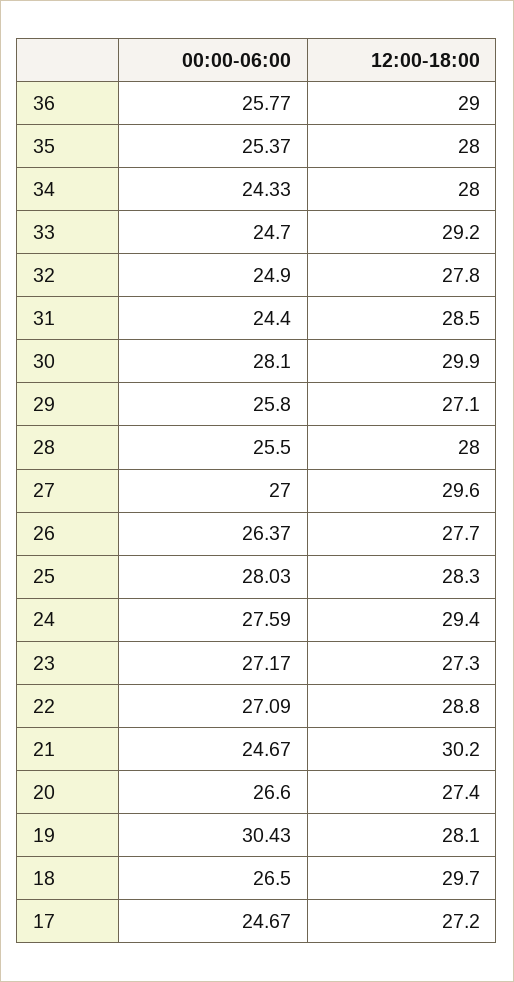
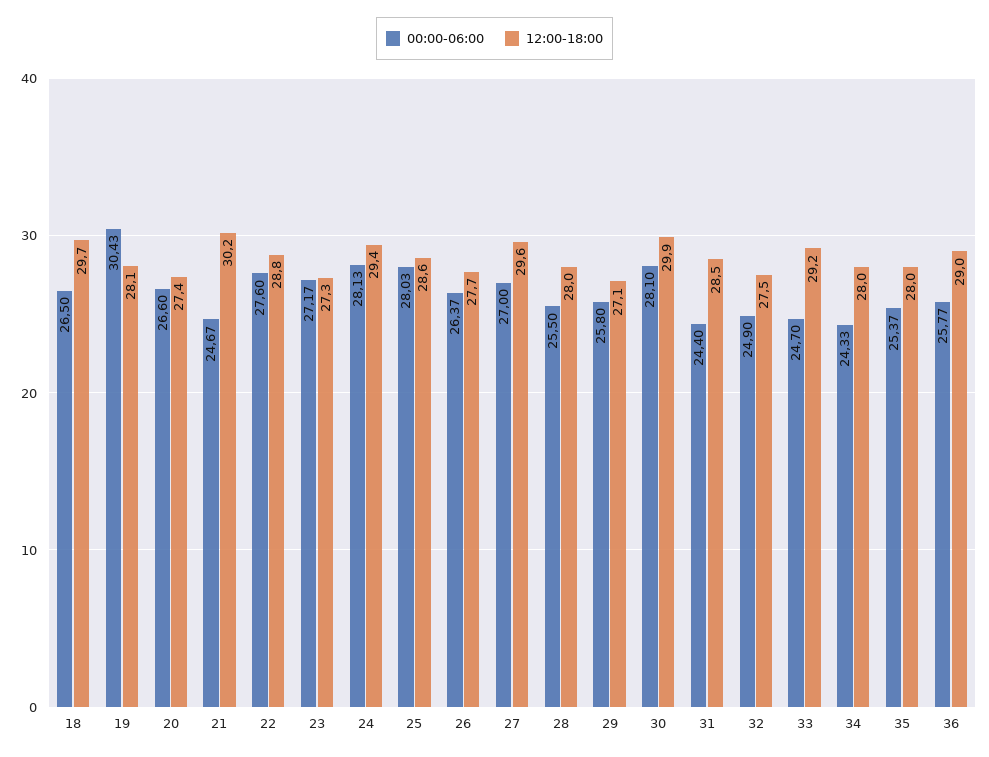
12:00-18:00, 32: 27.8 -> 27.5
12:00-18:00, 25: 28.3 -> 28.6
00:00-06:00, 24: 27.59 -> 28.13
00:00-06:00, 22: 27.09 -> 27.6
00:00-06:00, 17: 24.67 -> none
12:00-18:00, 17: 27.2 -> none

